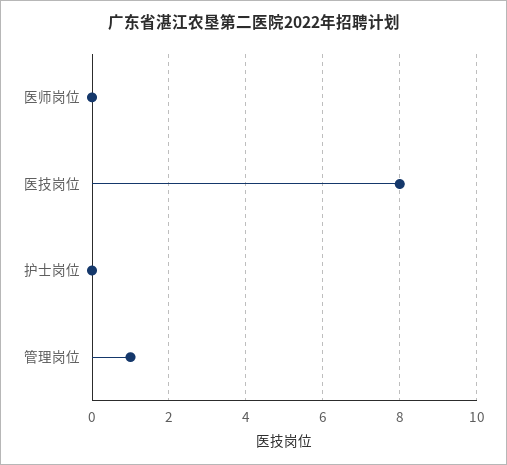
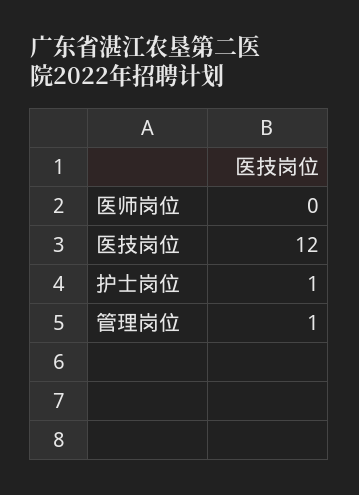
医技岗位: 8 -> 12
护士岗位: 0 -> 1

